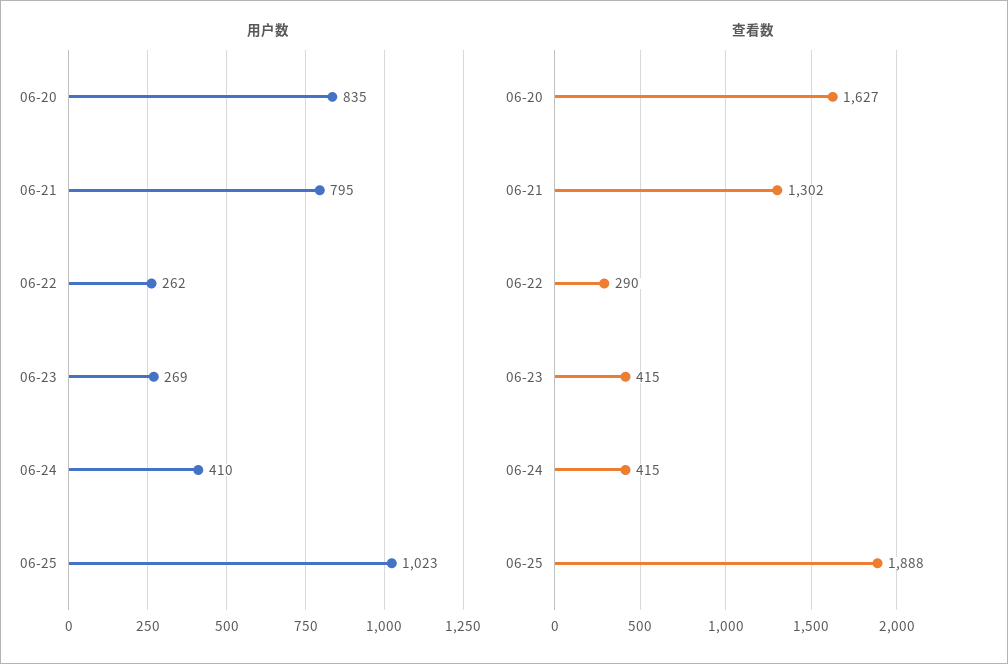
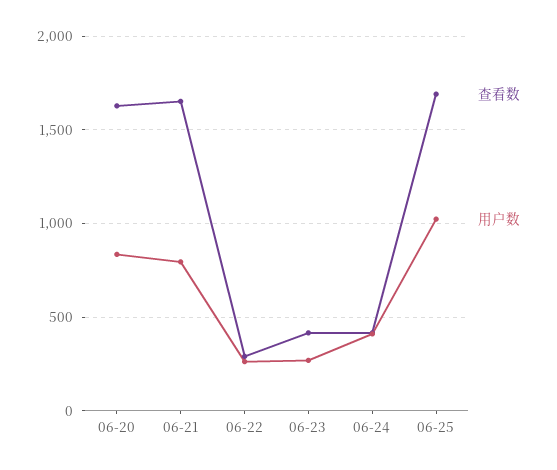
查看数, 06-21: 1302 -> 1650
查看数, 06-25: 1888 -> 1700

